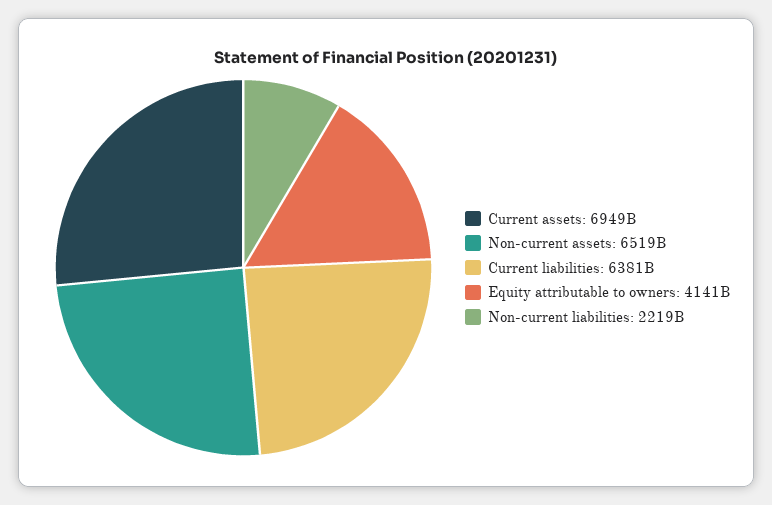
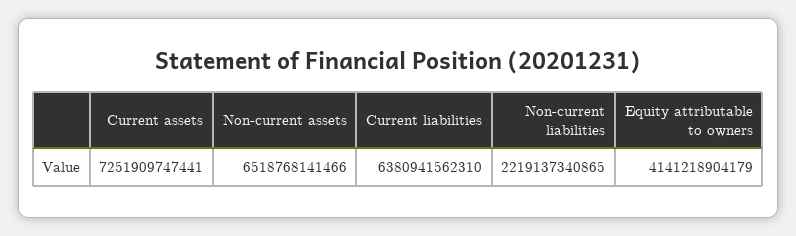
Current assets: 6949000000000 -> 7251909747441

